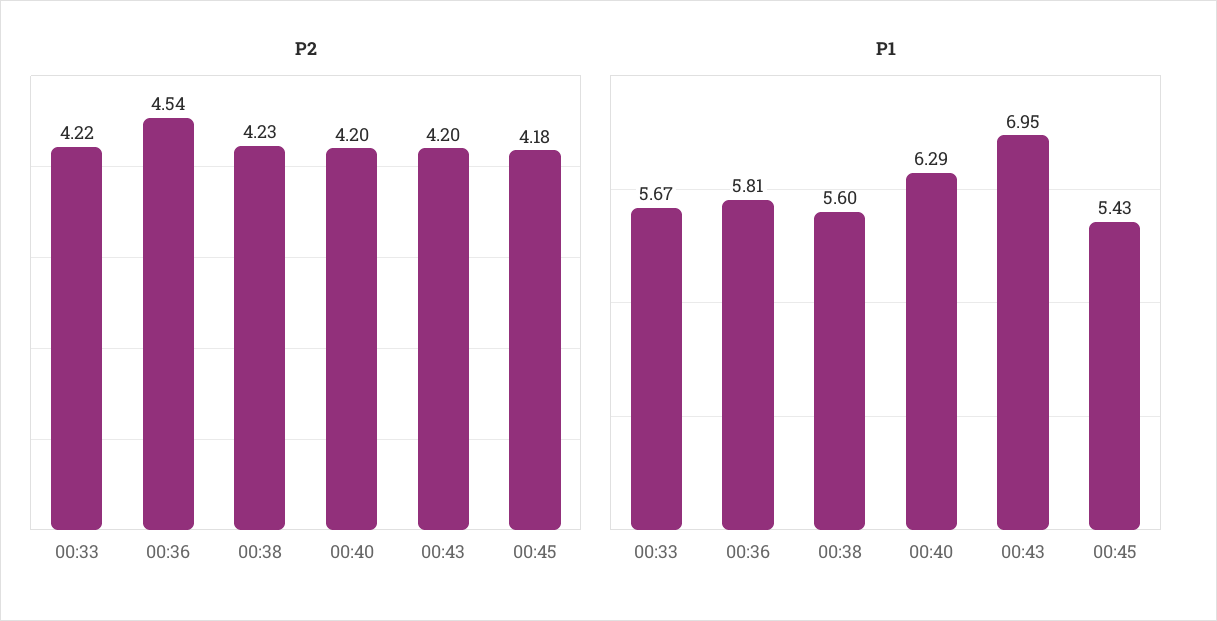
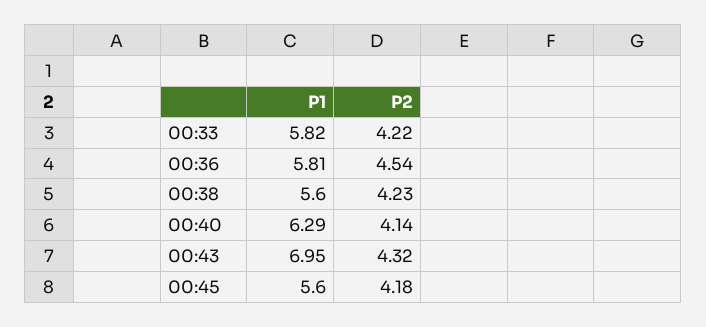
P2, 00:40: 4.2 -> 4.14
P2, 00:43: 4.2 -> 4.32
P1, 00:33: 5.67 -> 5.82
P1, 00:45: 5.43 -> 5.6

